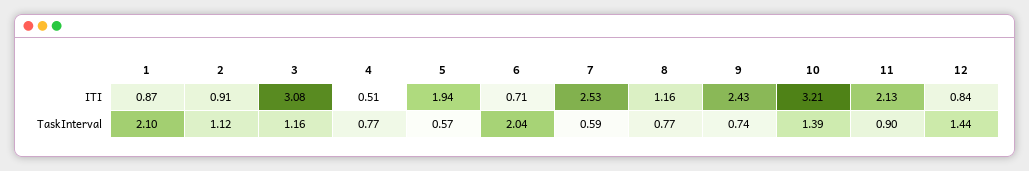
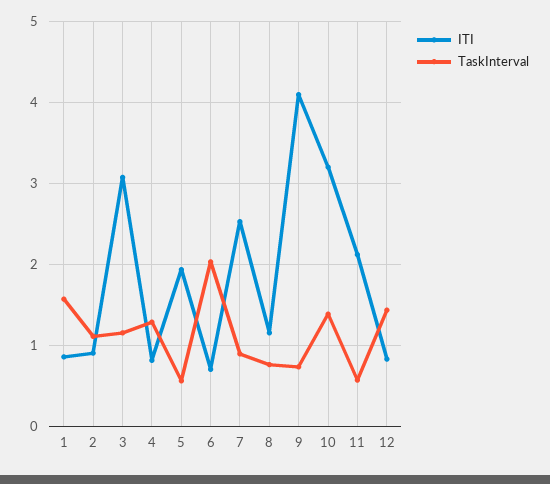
ITI, 4: 0.51 -> 0.8
ITI, 9: 2.43 -> 4.1
TaskInterval, 1: 2.1 -> 1.6
TaskInterval, 4: 0.77 -> 1.3
TaskInterval, 7: 0.59 -> 0.9
TaskInterval, 11: 0.9 -> 0.6

